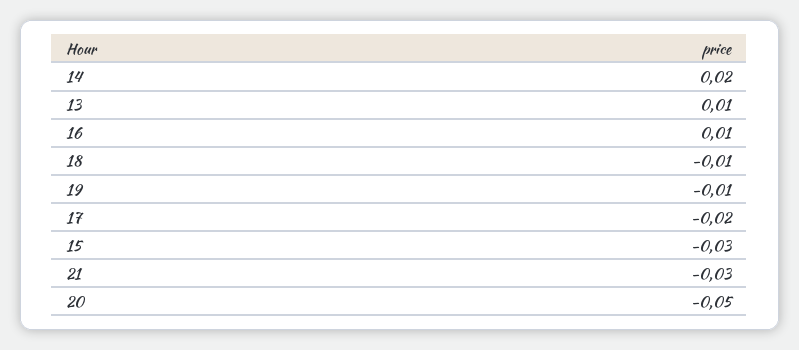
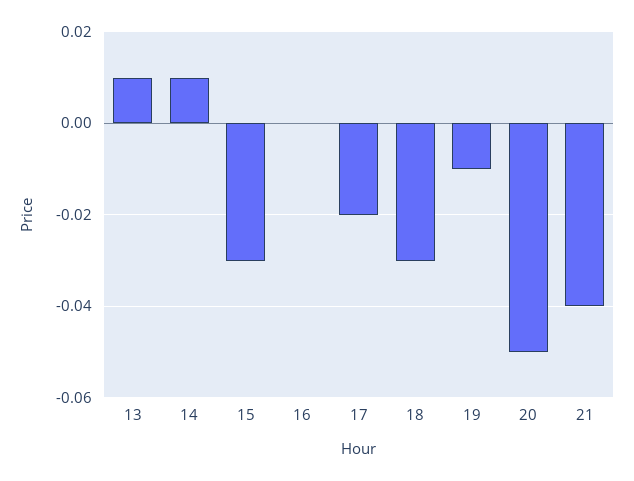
14: 0.02 -> 0.01
16: 0.01 -> 0
18: -0.01 -> -0.03
21: -0.03 -> -0.04

